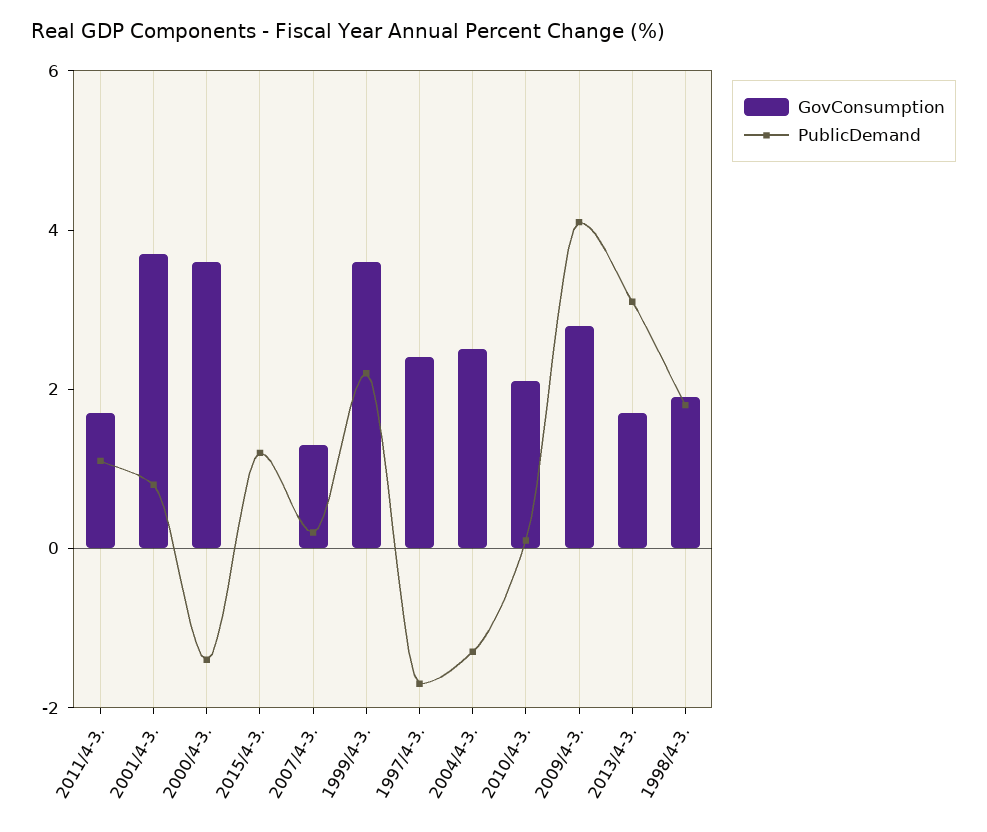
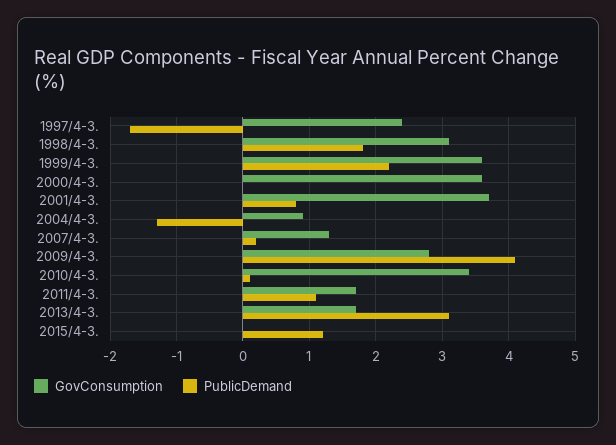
PublicDemand, 2000/4-3.: -1.5 -> 0
GovConsumption, 2004/4-3.: 2.5 -> 0.9
GovConsumption, 2010/4-3.: 2 -> 3.4
GovConsumption, 1998/4-3.: 2 -> 3.1

